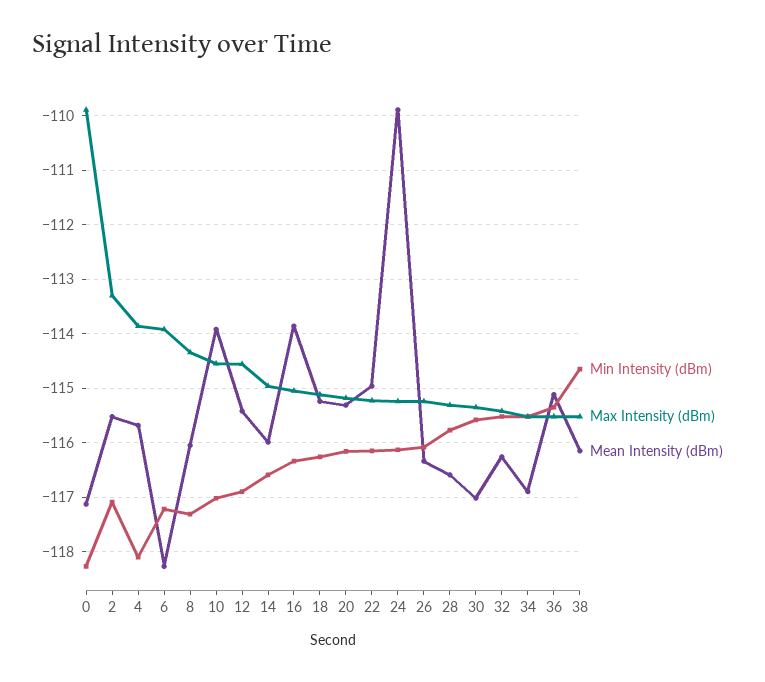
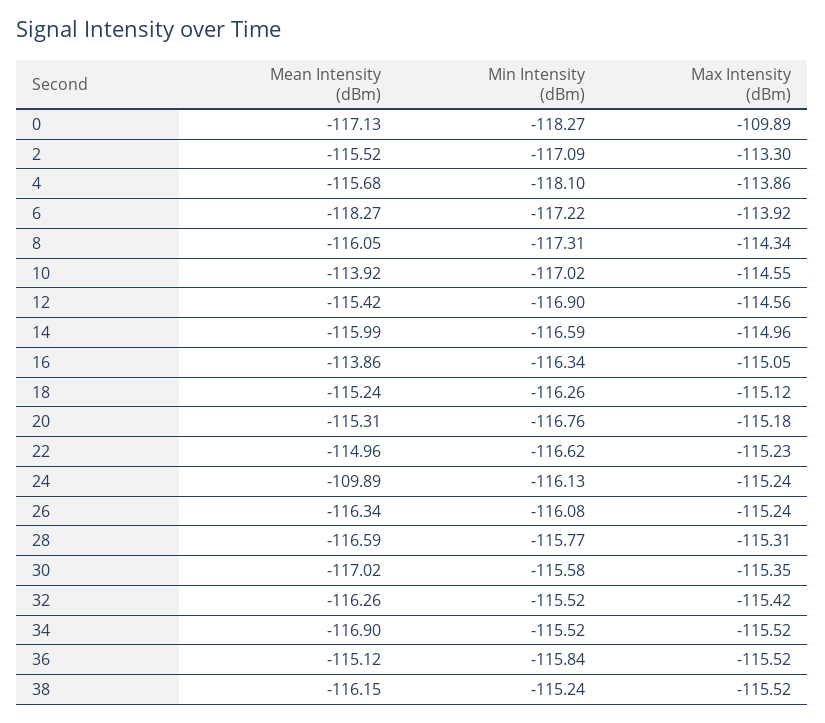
Min Intensity (dBm), 20: -116.2 -> -116.76
Min Intensity (dBm), 22: -116.2 -> -116.62
Min Intensity (dBm), 36: -115.4 -> -115.84
Min Intensity (dBm), 38: -114.6 -> -115.24

